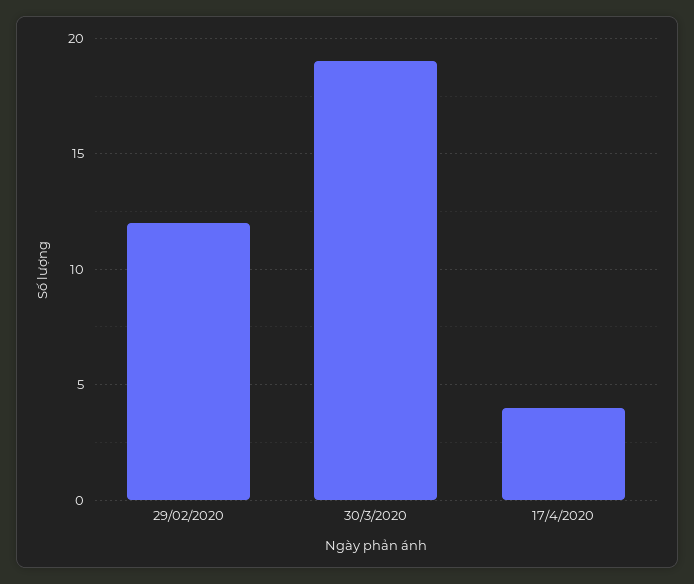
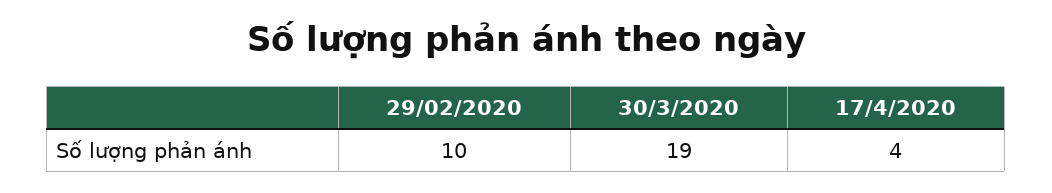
29/02/2020: 12 -> 10

